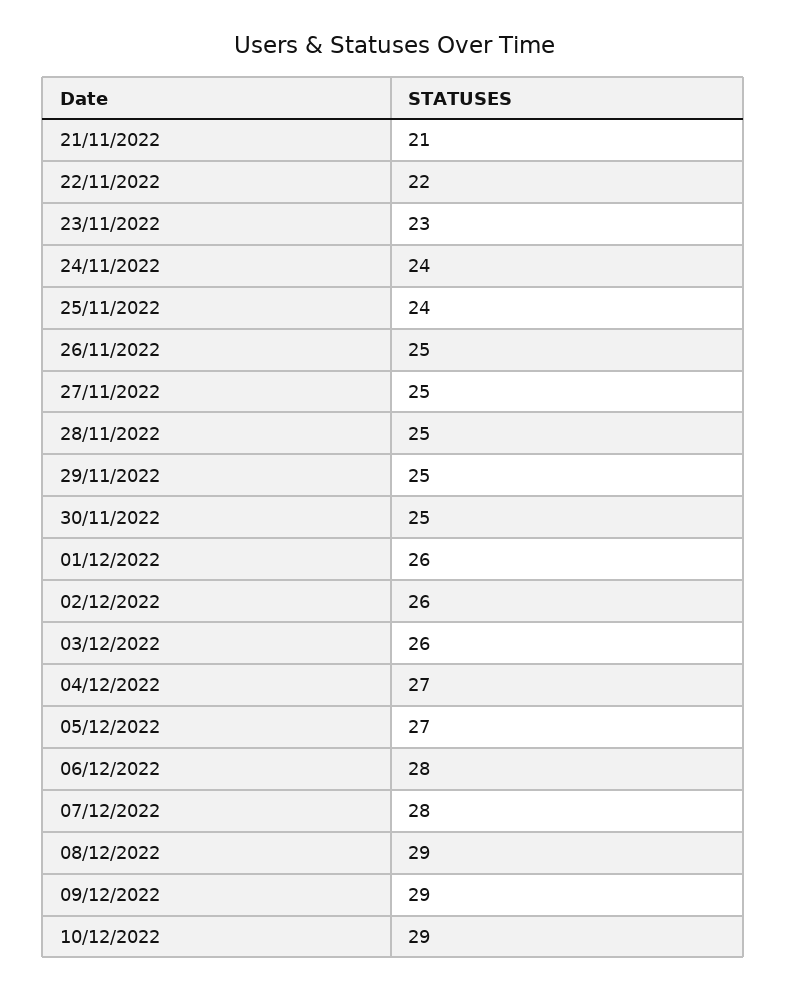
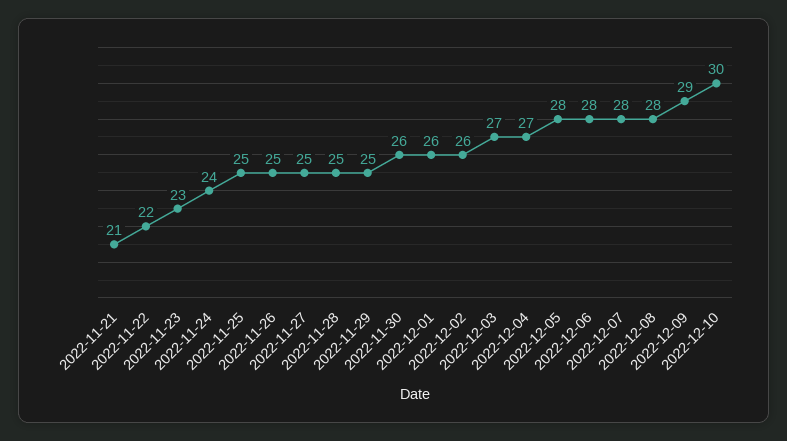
25/11/2022: 24 -> 25
30/11/2022: 25 -> 26
03/12/2022: 26 -> 27
05/12/2022: 27 -> 28
08/12/2022: 29 -> 28
10/12/2022: 29 -> 30

